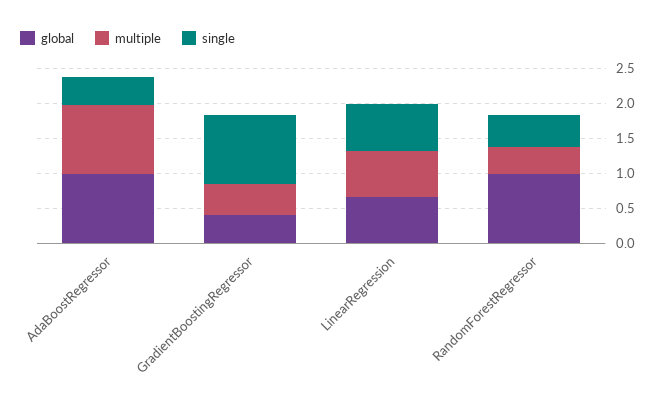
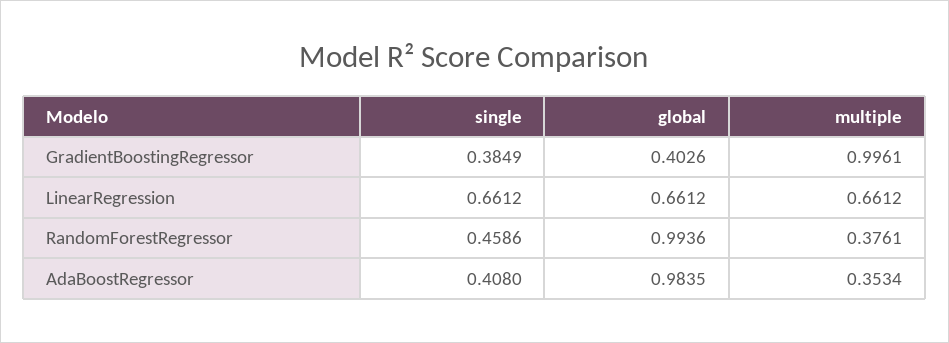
multiple, AdaBoostRegressor: 1 -> 0.3534
multiple, GradientBoostingRegressor: 0.5 -> 0.9961
single, GradientBoostingRegressor: 1 -> 0.3849

